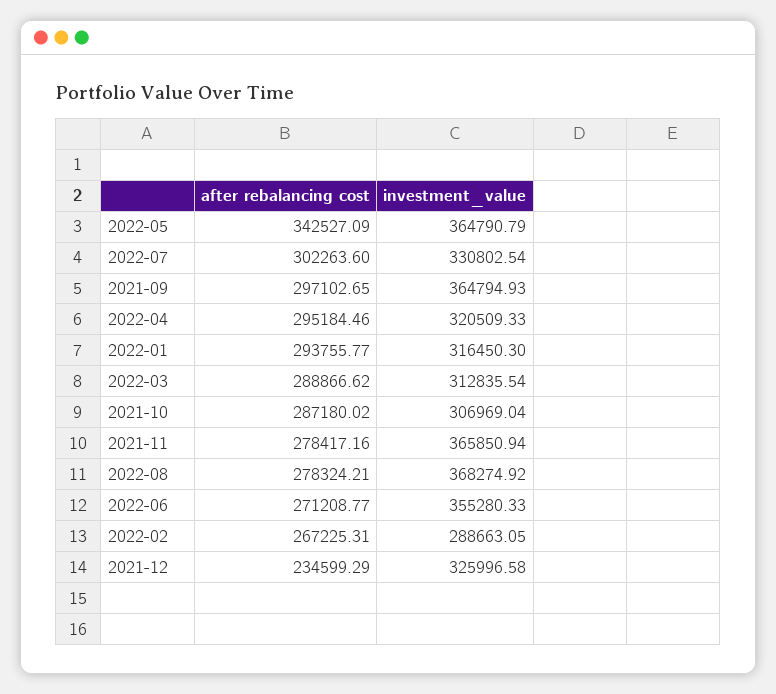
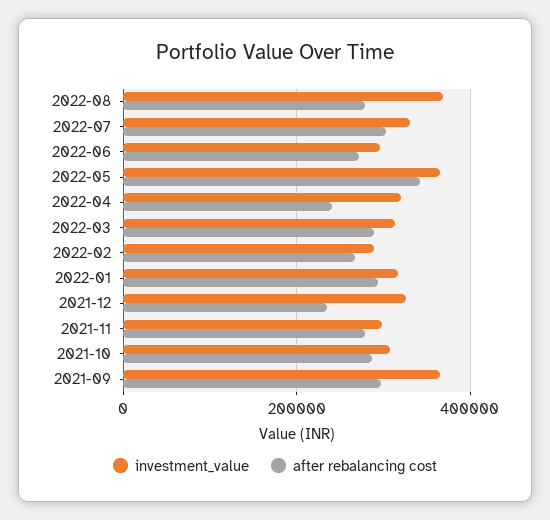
after rebalancing cost, 2022-04: 295184.46 -> 240000
investment_value, 2021-11: 365850.94 -> 300000
investment_value, 2022-06: 355280.33 -> 300000

